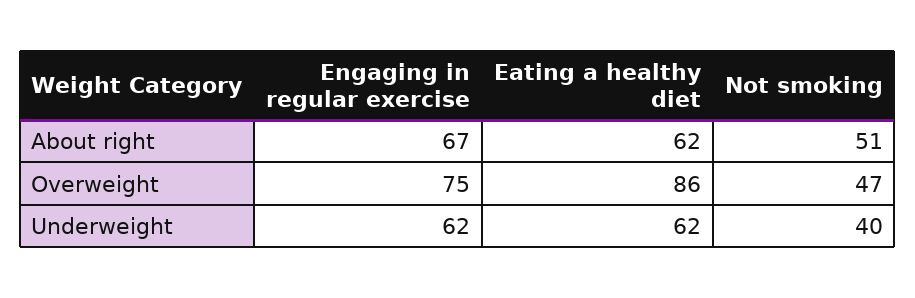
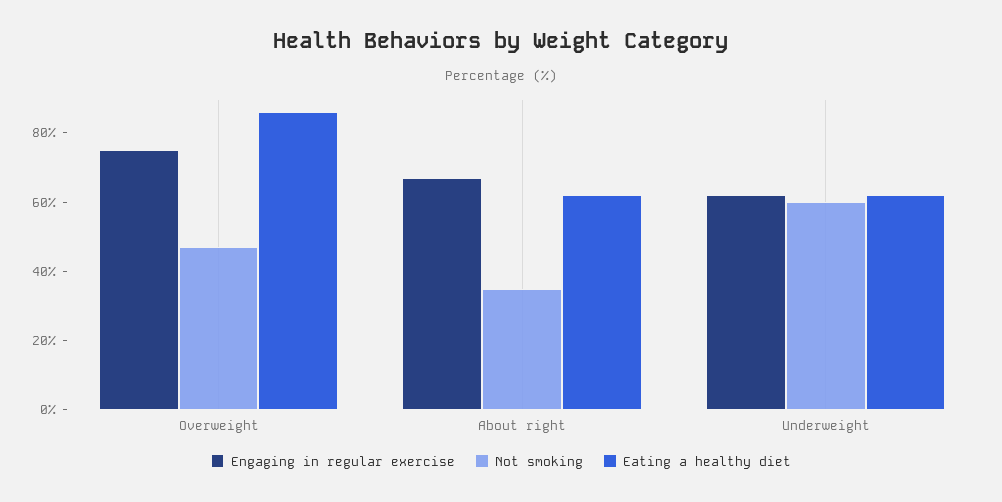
Not smoking, About right: 51 -> 35
Not smoking, Underweight: 40 -> 60

